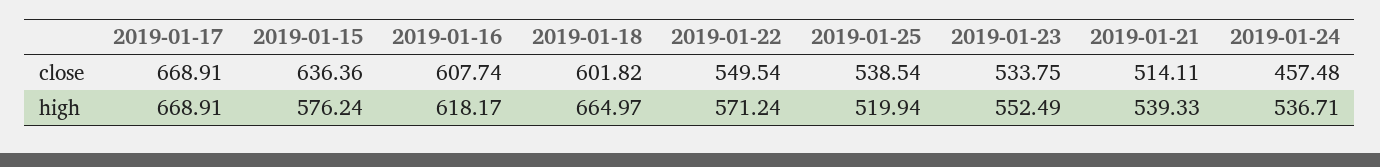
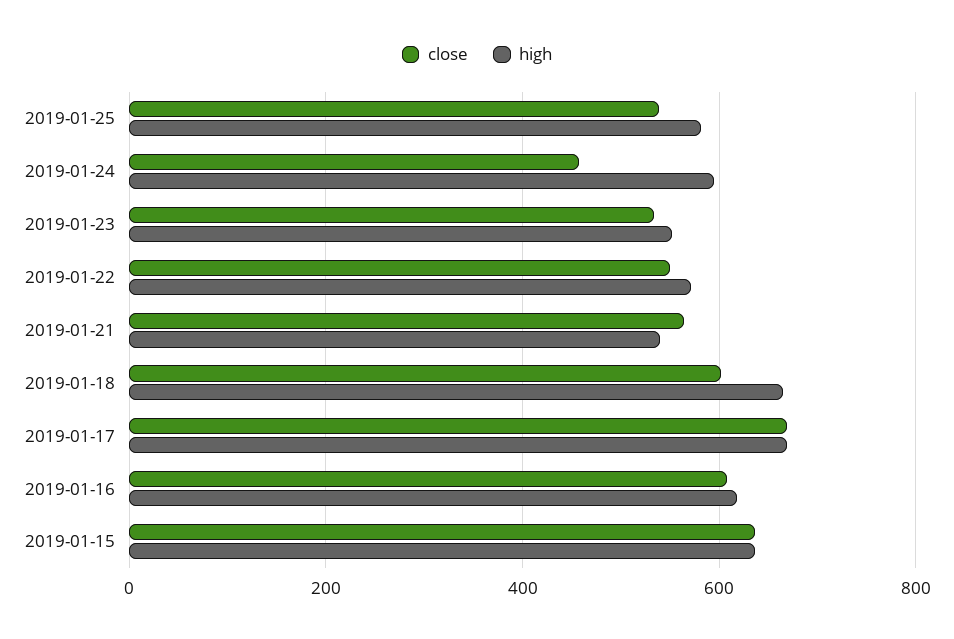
close, 2019-01-21: 514.11 -> 560
high, 2019-01-15: 576.24 -> 640
high, 2019-01-25: 519.94 -> 580
high, 2019-01-24: 536.71 -> 600

